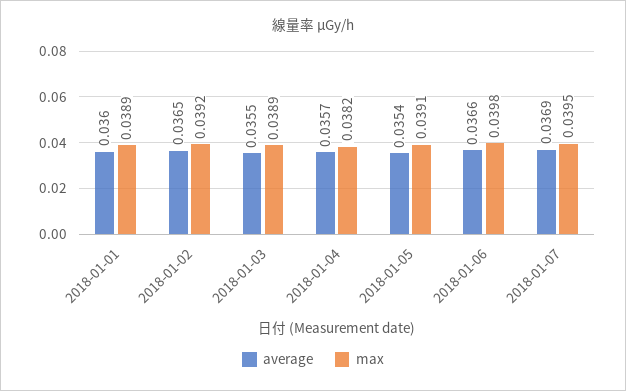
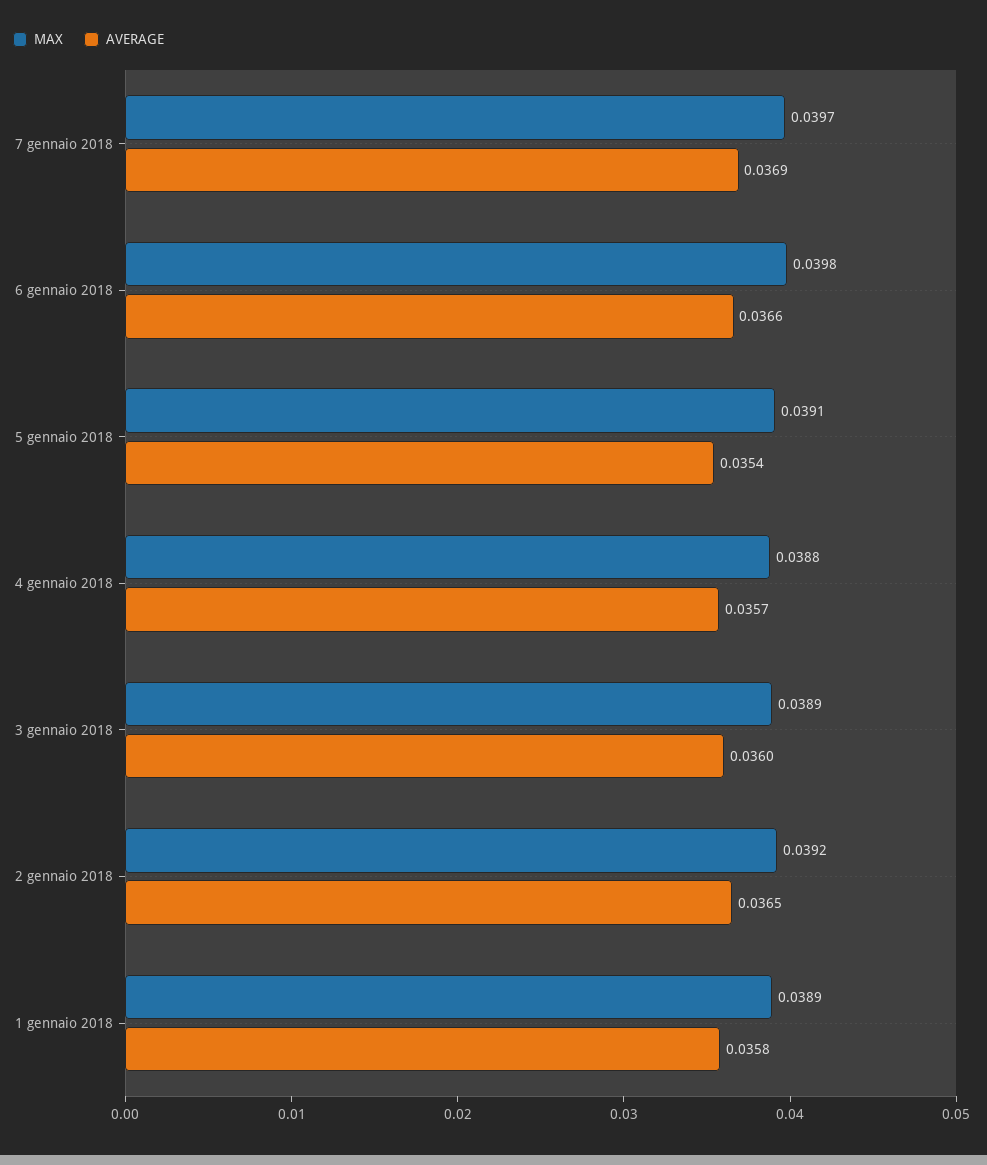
average, 2018-01-01: 0.036 -> 0.0358
average, 2018-01-03: 0.0355 -> 0.036
max, 2018-01-04: 0.0382 -> 0.0388
max, 2018-01-07: 0.0395 -> 0.0397

